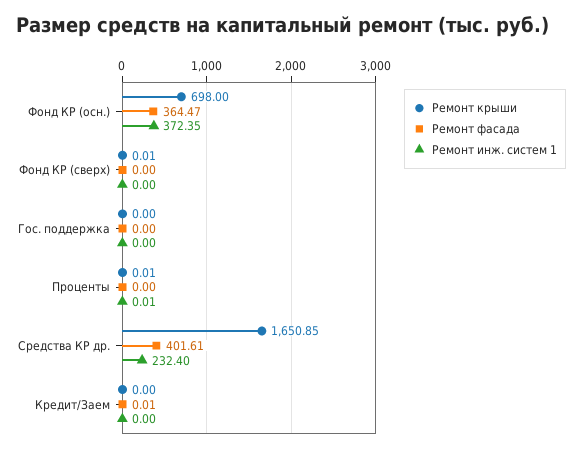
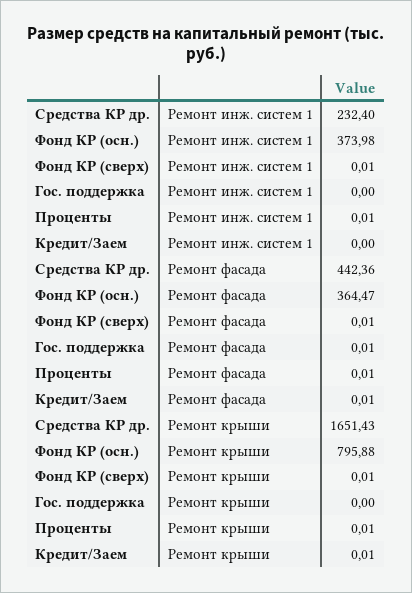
Ремонт крыши, Фонд КР (осн.): 698 -> 795.88
Ремонт инж. систем 1, Фонд КР (осн.): 372.35 -> 373.98
Ремонт фасада, Фонд КР (сверх): 0 -> 0.01
Ремонт инж. систем 1, Фонд КР (сверх): 0 -> 0.01
Ремонт фасада, Гос. поддержка: 0 -> 0.01
Ремонт фасада, Проценты: 0 -> 0.01
Ремонт крыши, Средства КР др.: 1650.85 -> 1651.43
Ремонт фасада, Средства КР др.: 401.61 -> 442.36
Ремонт крыши, Кредит/Заем: 0 -> 0.01

